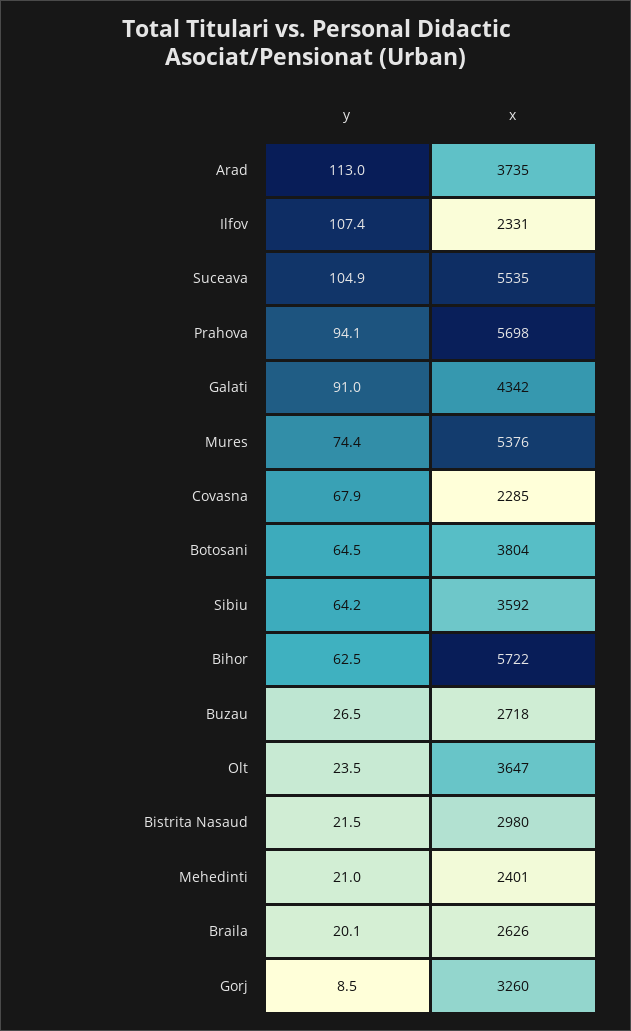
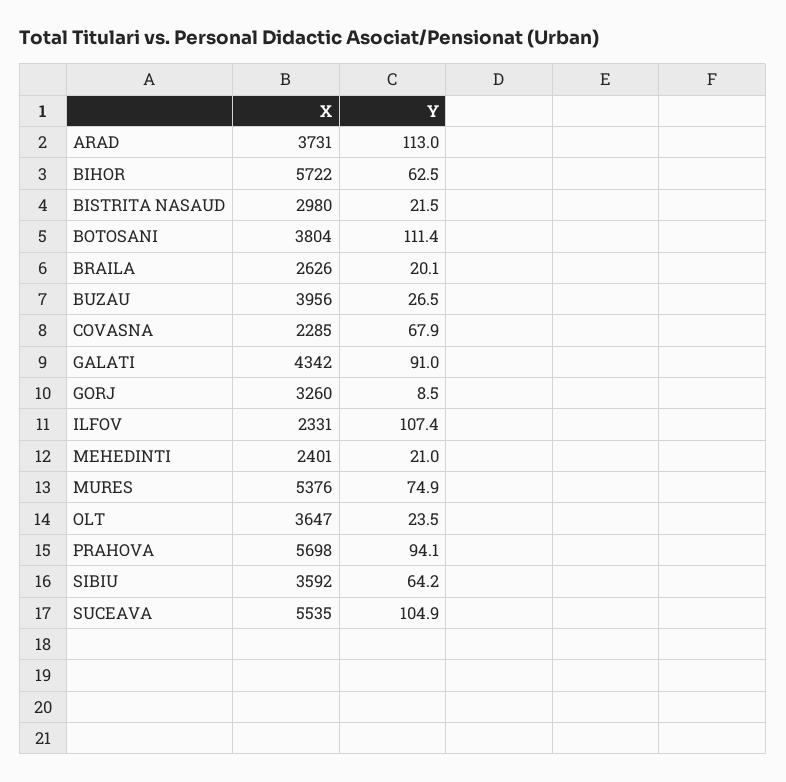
x, Arad: 3735 -> 3731
y, Mures: 74.4 -> 74.9
y, Botosani: 64.5 -> 111.4
x, Buzau: 2718 -> 3956

